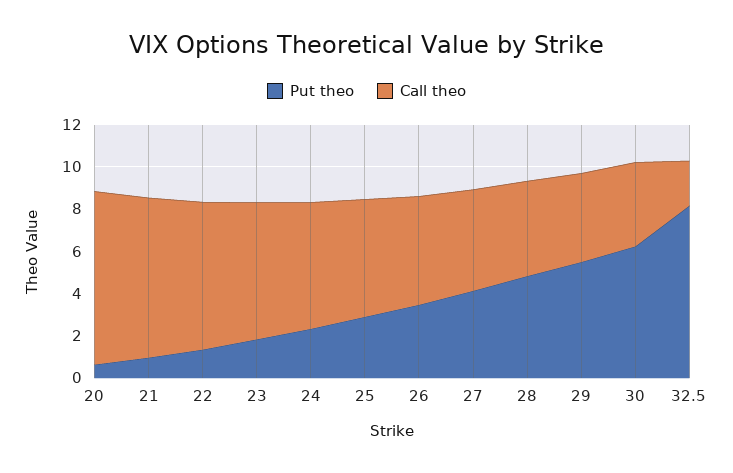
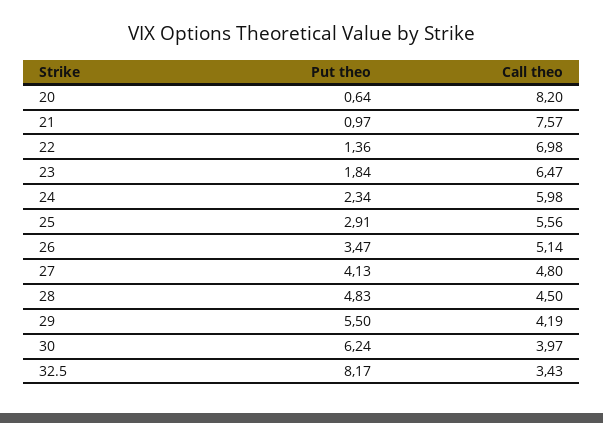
Call theo, 32.5: 2 -> 3.43

